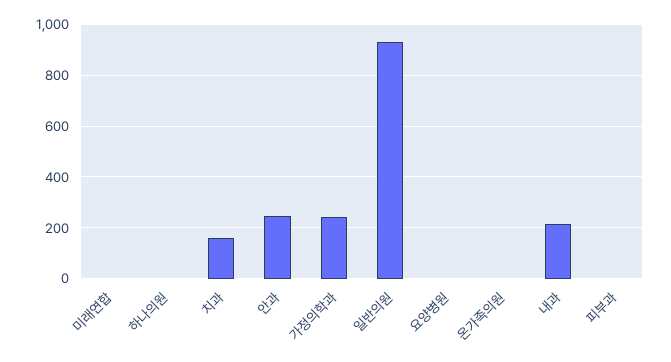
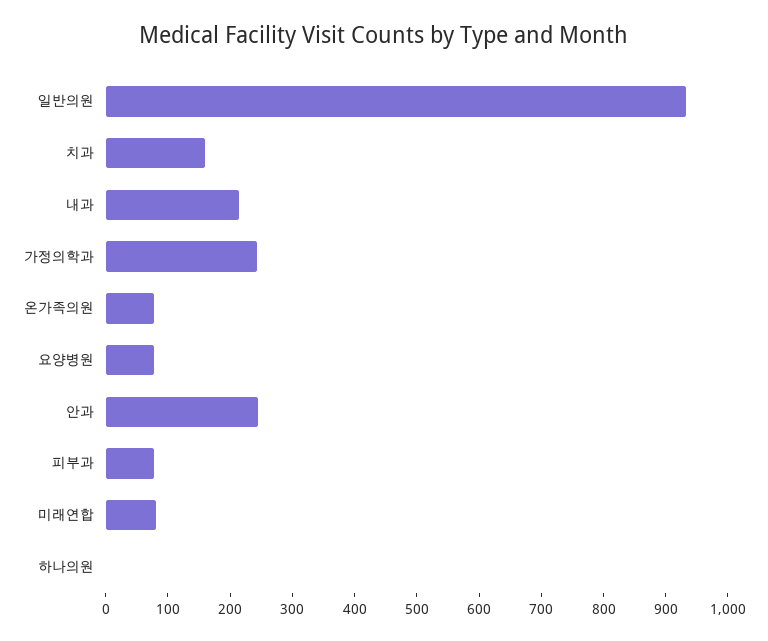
미래연합: 0 -> 80
요양병원: 0 -> 80
온가족의원: 0 -> 80
피부과: 0 -> 80

